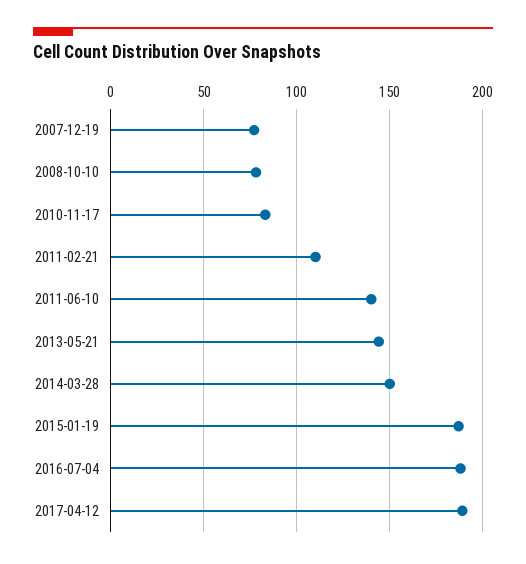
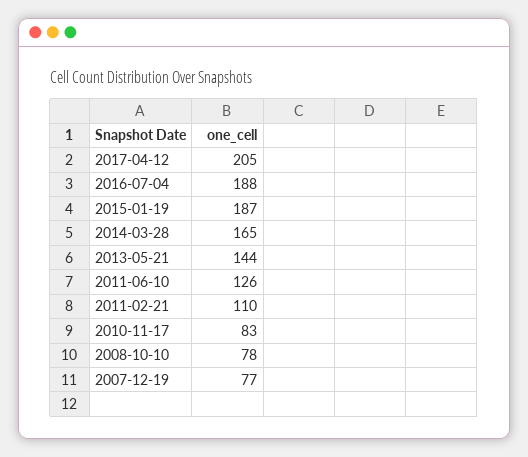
2011-06-10: 140 -> 126
2014-03-28: 150 -> 165
2017-04-12: 190 -> 205

